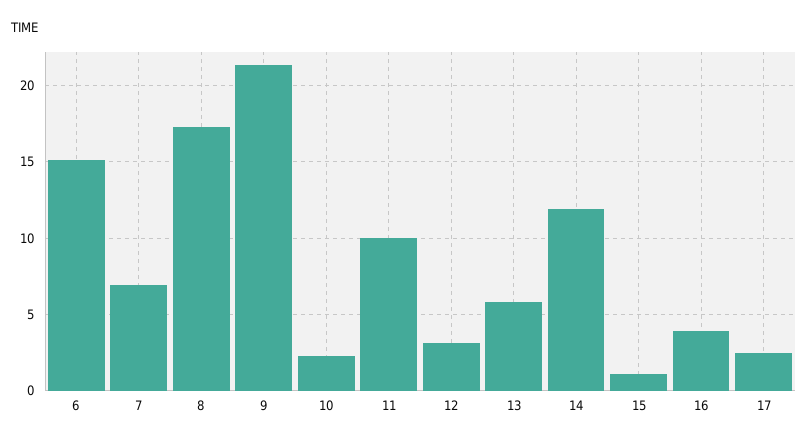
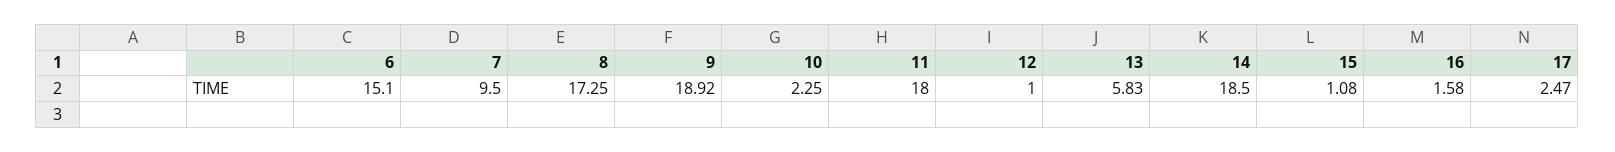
7: 7 -> 9.5
9: 21.5 -> 18.92
11: 10 -> 18
12: 3 -> 1
14: 12 -> 18.5
16: 4 -> 1.58

